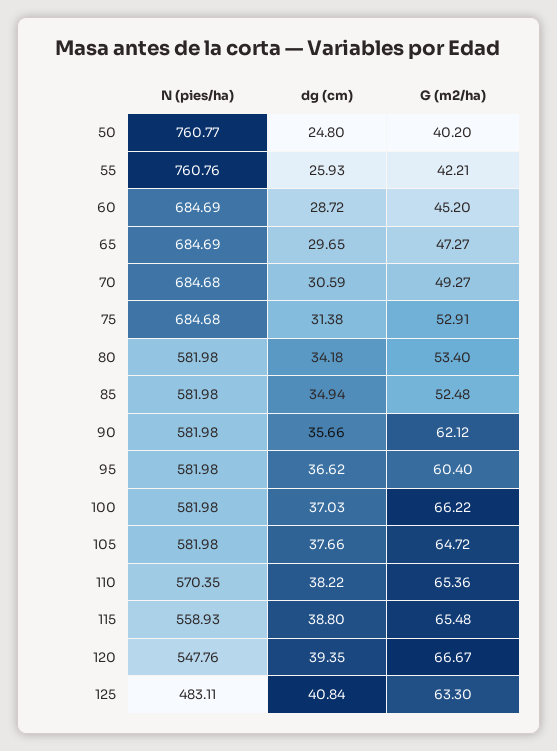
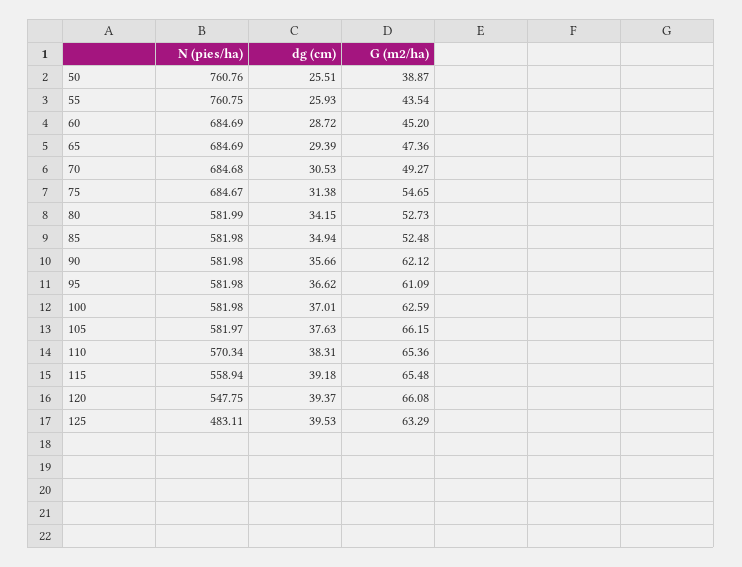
N (pies/ha), 50: 760.77 -> 760.76
dg (cm), 50: 24.8 -> 25.51
G (m2/ha), 50: 40.2 -> 38.87
N (pies/ha), 55: 760.76 -> 760.75
G (m2/ha), 55: 42.21 -> 43.54
dg (cm), 65: 29.65 -> 29.39
G (m2/ha), 65: 47.27 -> 47.36
dg (cm), 70: 30.59 -> 30.53
N (pies/ha), 75: 684.68 -> 684.67
G (m2/ha), 75: 52.91 -> 54.65
N (pies/ha), 80: 581.98 -> 581.99
dg (cm), 80: 34.18 -> 34.15
G (m2/ha), 80: 53.4 -> 52.73
G (m2/ha), 95: 60.4 -> 61.09
dg (cm), 100: 37.03 -> 37.01
G (m2/ha), 100: 66.22 -> 62.59
N (pies/ha), 105: 581.98 -> 581.97
dg (cm), 105: 37.66 -> 37.63
G (m2/ha), 105: 64.72 -> 66.15
N (pies/ha), 110: 570.35 -> 570.34
dg (cm), 110: 38.22 -> 38.31
N (pies/ha), 115: 558.93 -> 558.94
dg (cm), 115: 38.8 -> 39.18
N (pies/ha), 120: 547.76 -> 547.75
dg (cm), 120: 39.35 -> 39.37
G (m2/ha), 120: 66.67 -> 66.08
dg (cm), 125: 40.84 -> 39.53
G (m2/ha), 125: 63.3 -> 63.29

